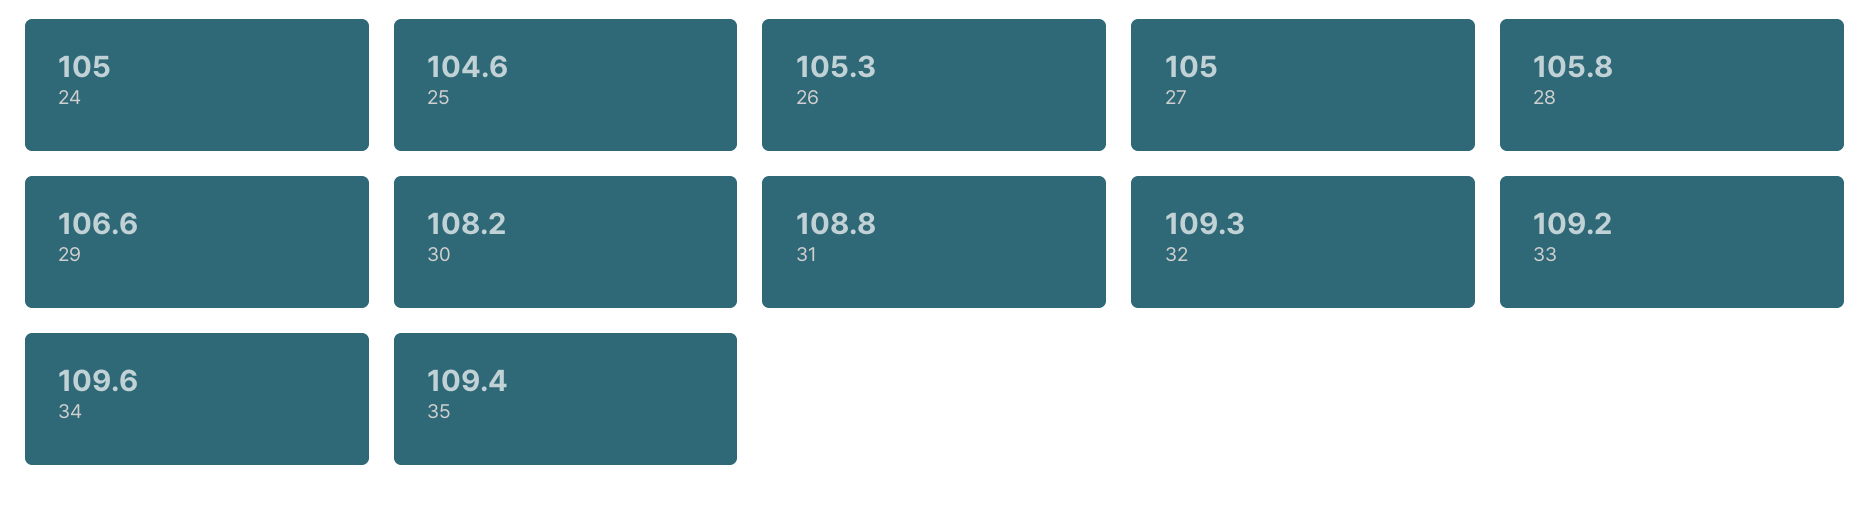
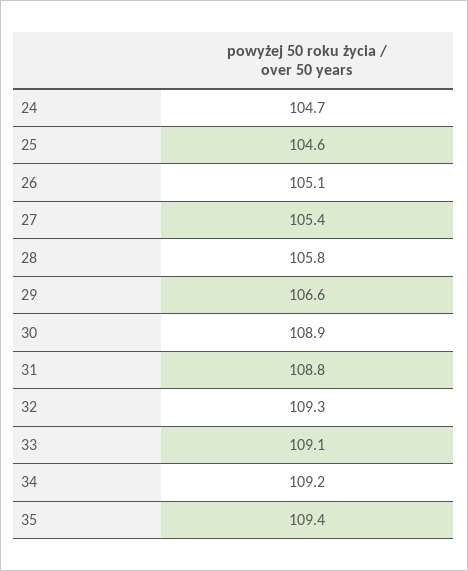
24: 105 -> 104.7
26: 105.3 -> 105.1
27: 105 -> 105.4
30: 108.2 -> 108.9
33: 109.2 -> 109.1
34: 109.6 -> 109.2

